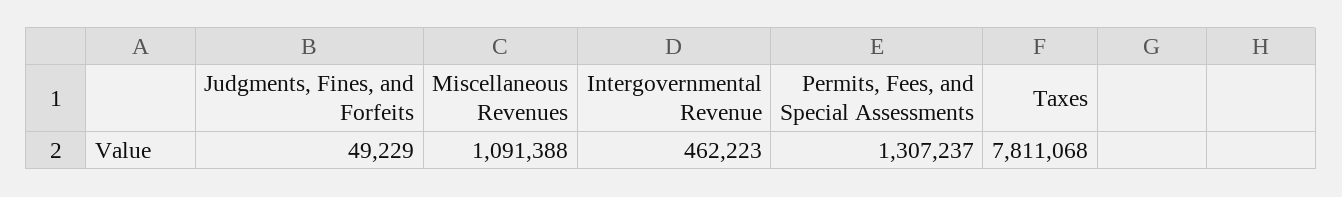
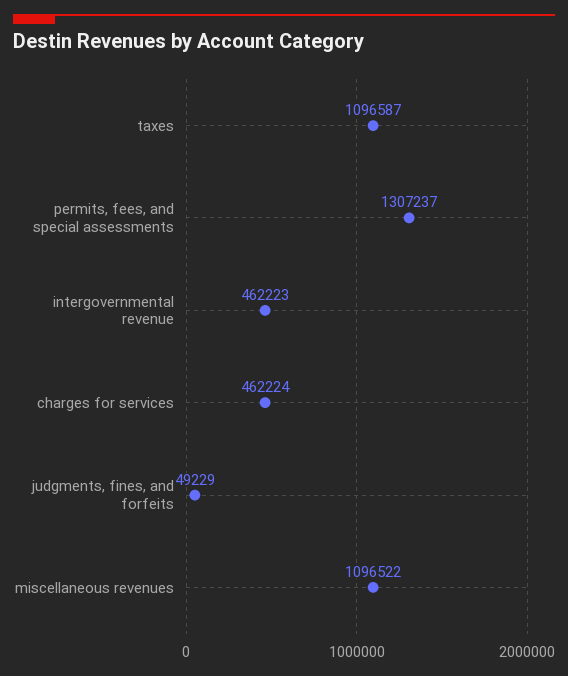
Miscellaneous Revenues: 1091388 -> 1096522
Taxes: 7811068 -> 1096587
charges for services: none -> 462224

